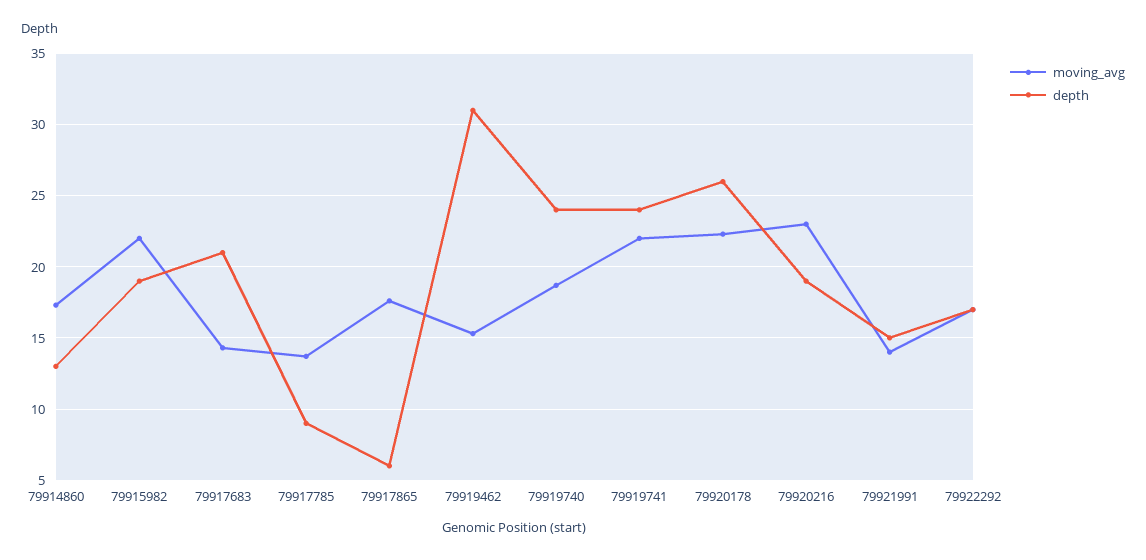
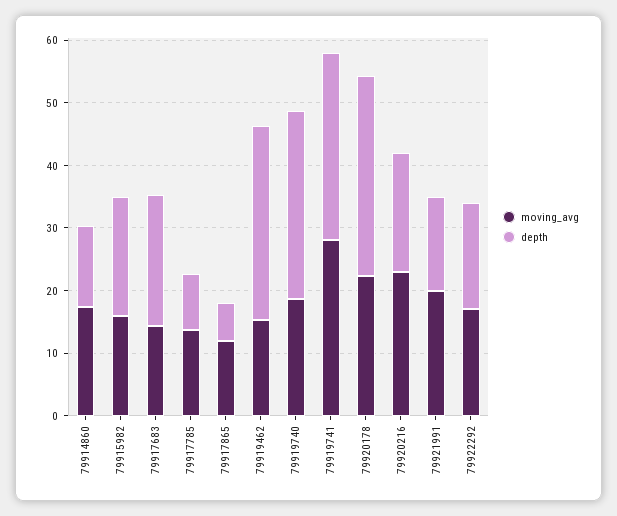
moving_avg, 79915982: 22 -> 16
moving_avg, 79917865: 17.5 -> 12
depth, 79919740: 24 -> 30
moving_avg, 79919741: 22 -> 28
depth, 79919741: 24 -> 30
depth, 79920178: 26 -> 32
moving_avg, 79921991: 14 -> 20

